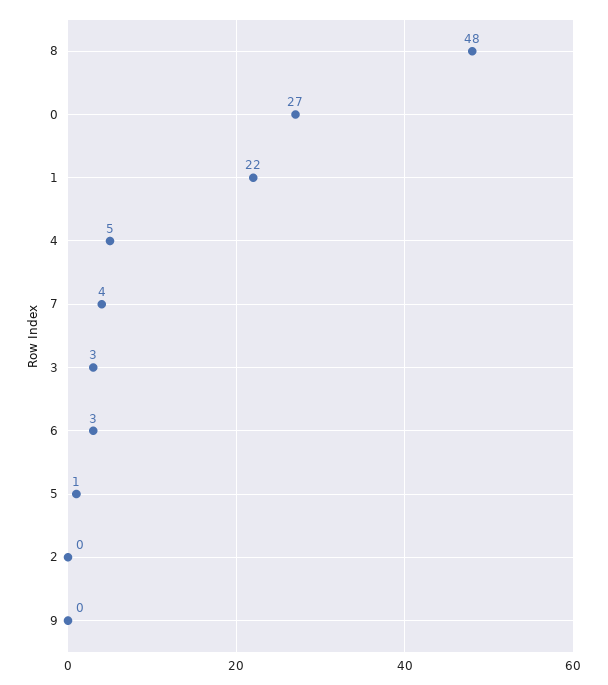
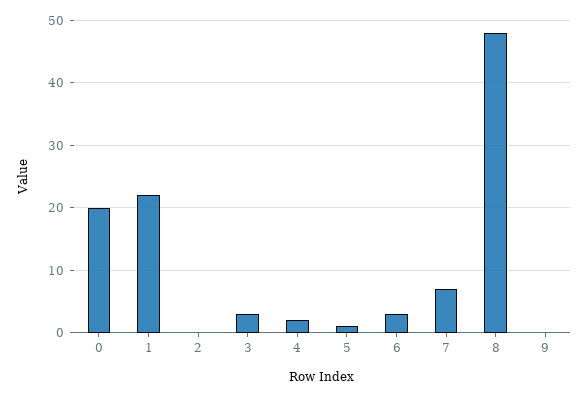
0: 27 -> 20
4: 5 -> 2
7: 4 -> 7

